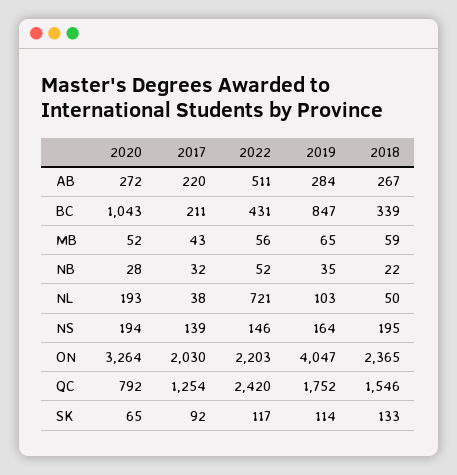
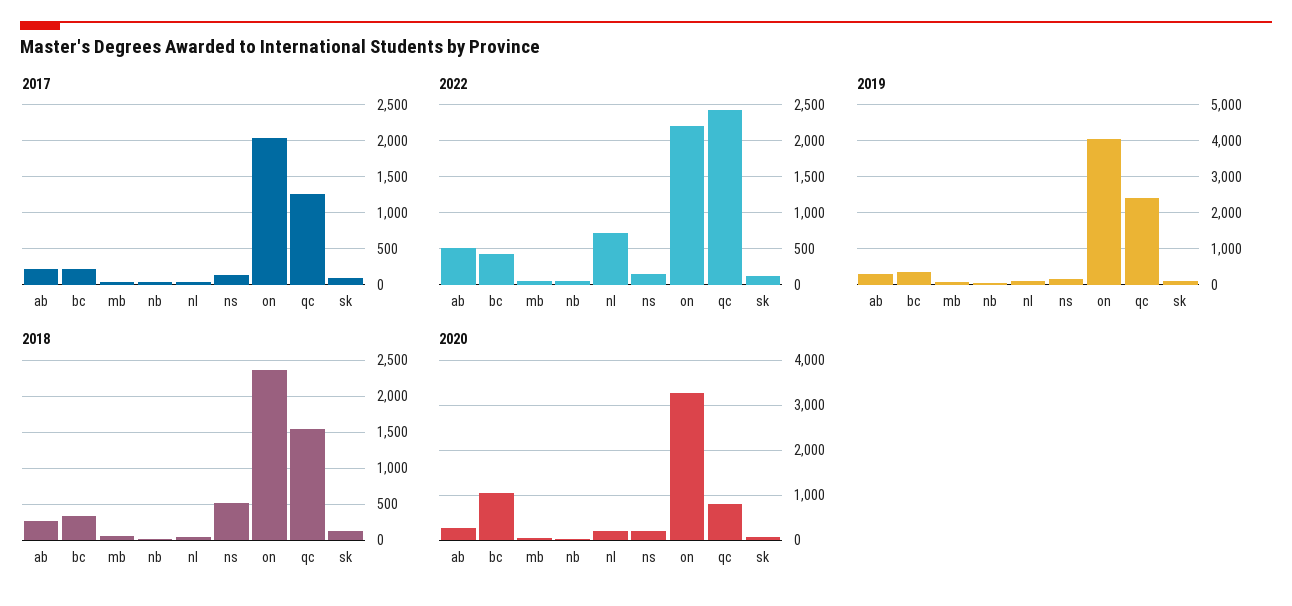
2019, BC: 847 -> 400
2018, NS: 195 -> 500
2019, QC: 1752 -> 2400

